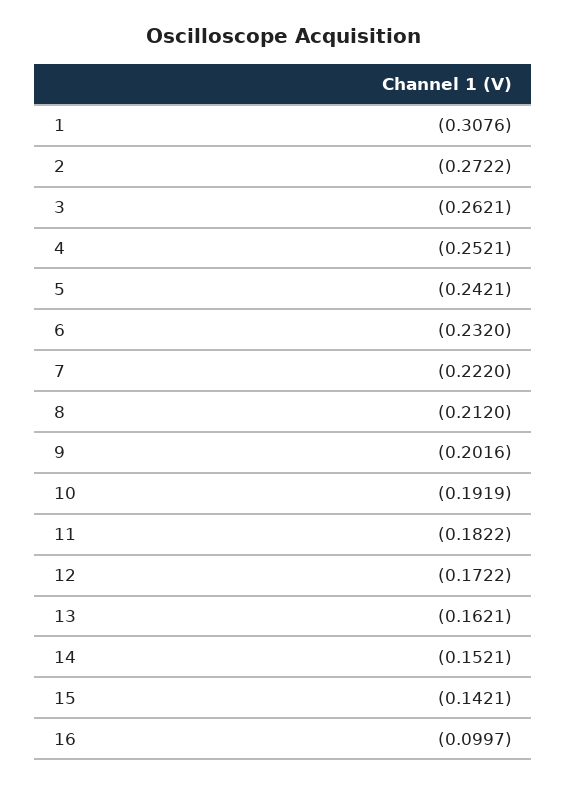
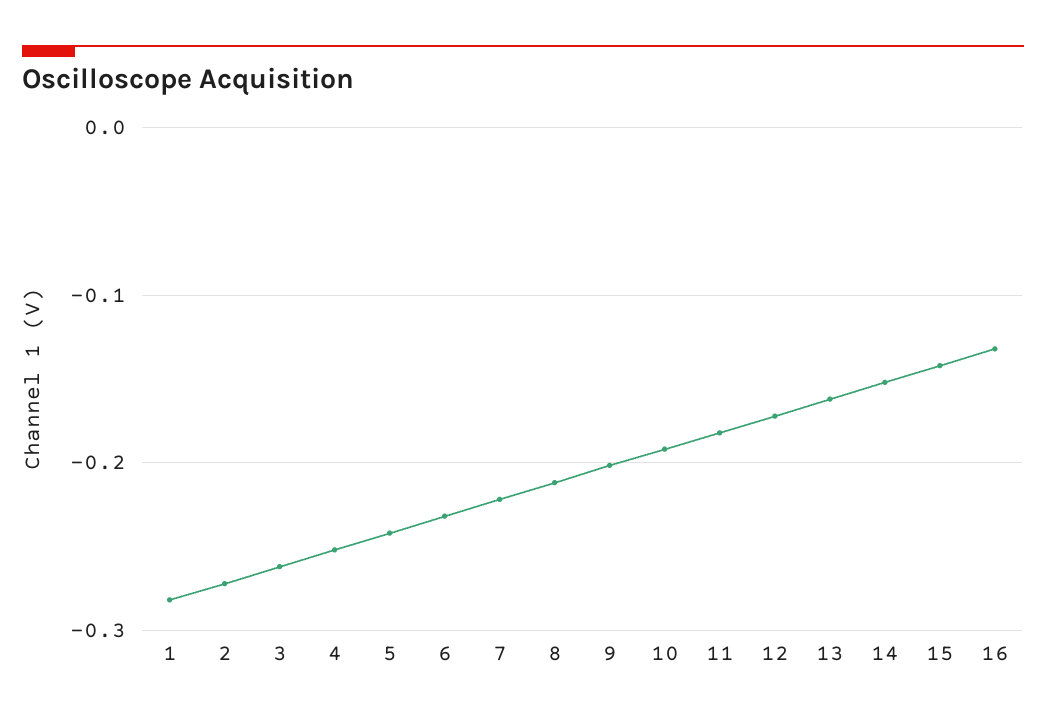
1: -0.3076 -> -0.28
16: -0.0997 -> -0.13

